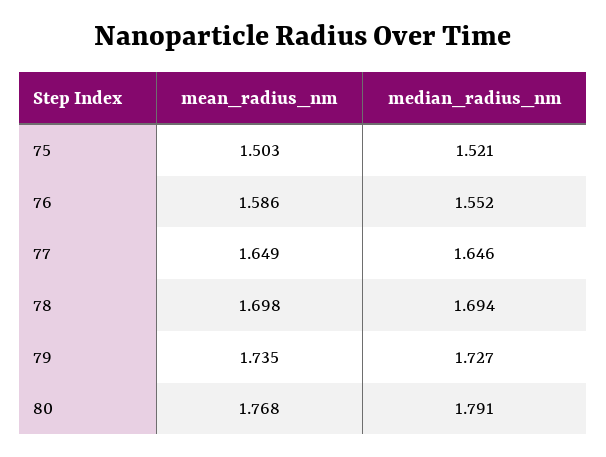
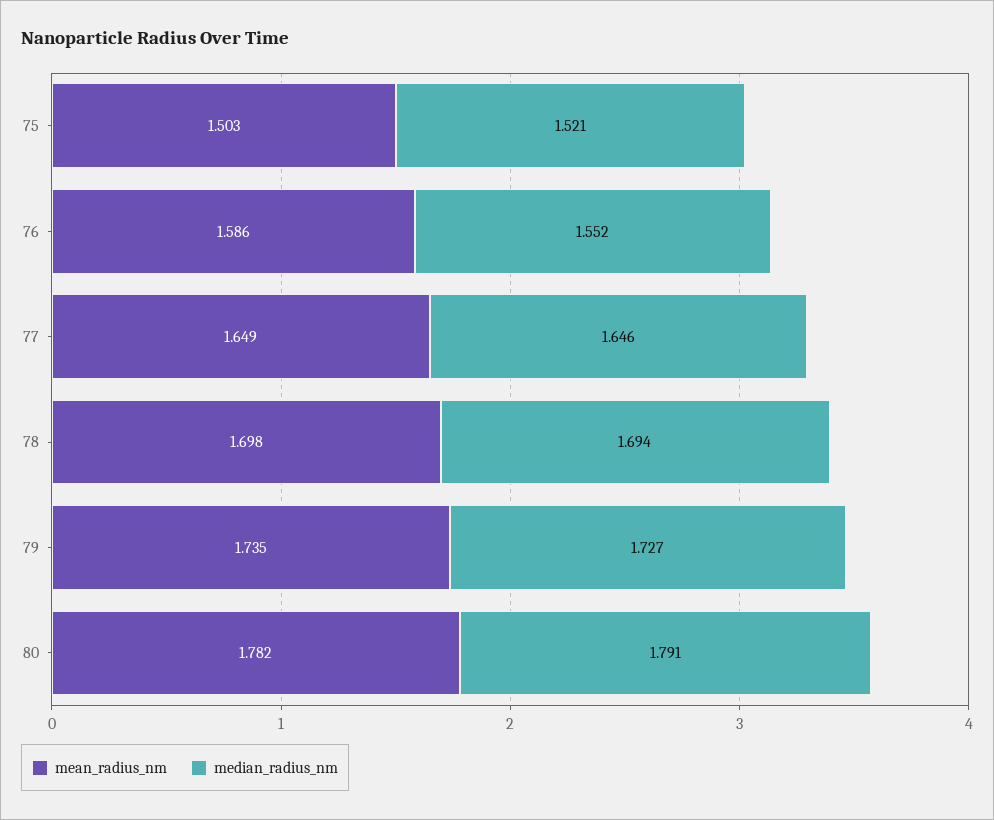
mean_radius_nm, 80: 1.768 -> 1.782

